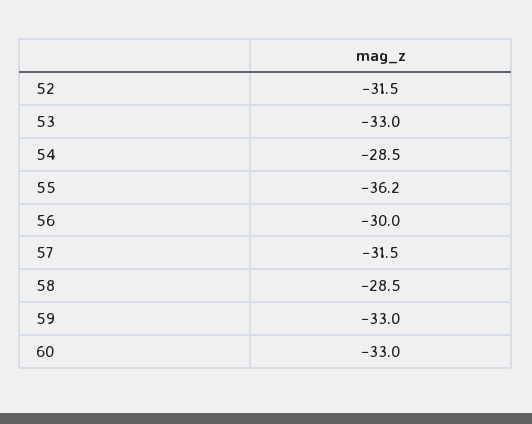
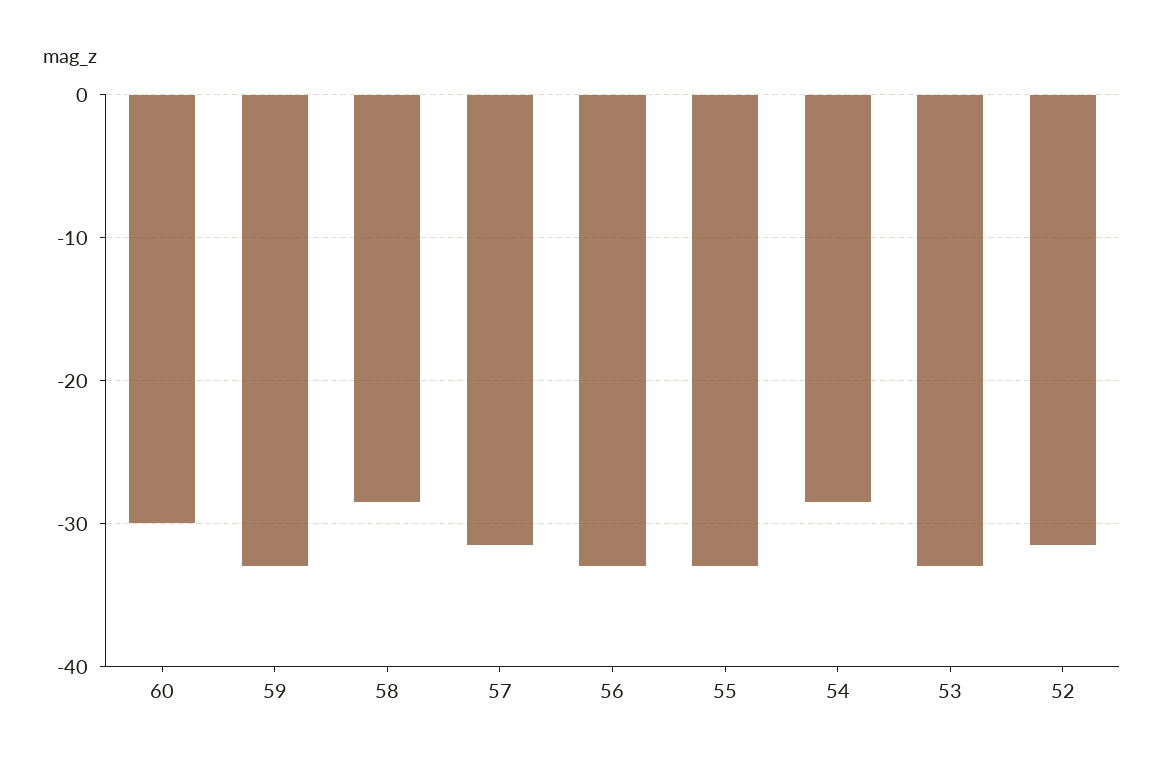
55: -36.2 -> -33
56: -30 -> -33
60: -33 -> -30

